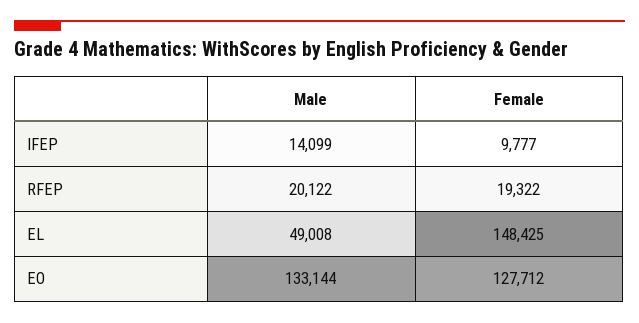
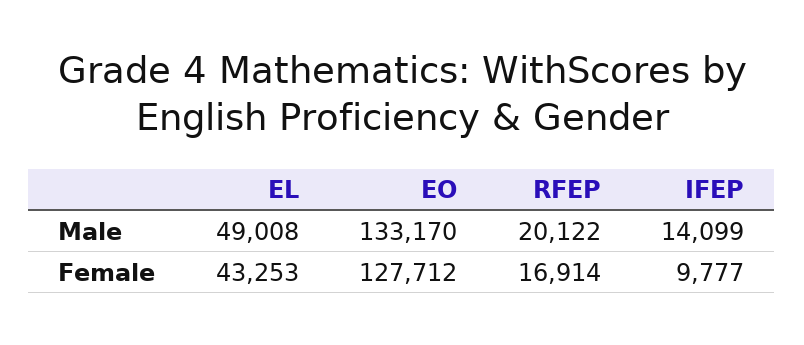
Female, RFEP: 19322 -> 16914
Female, EL: 148425 -> 43253
Male, EO: 133144 -> 133170

